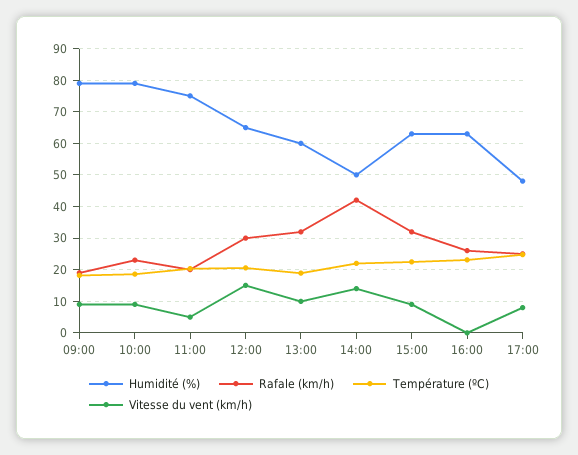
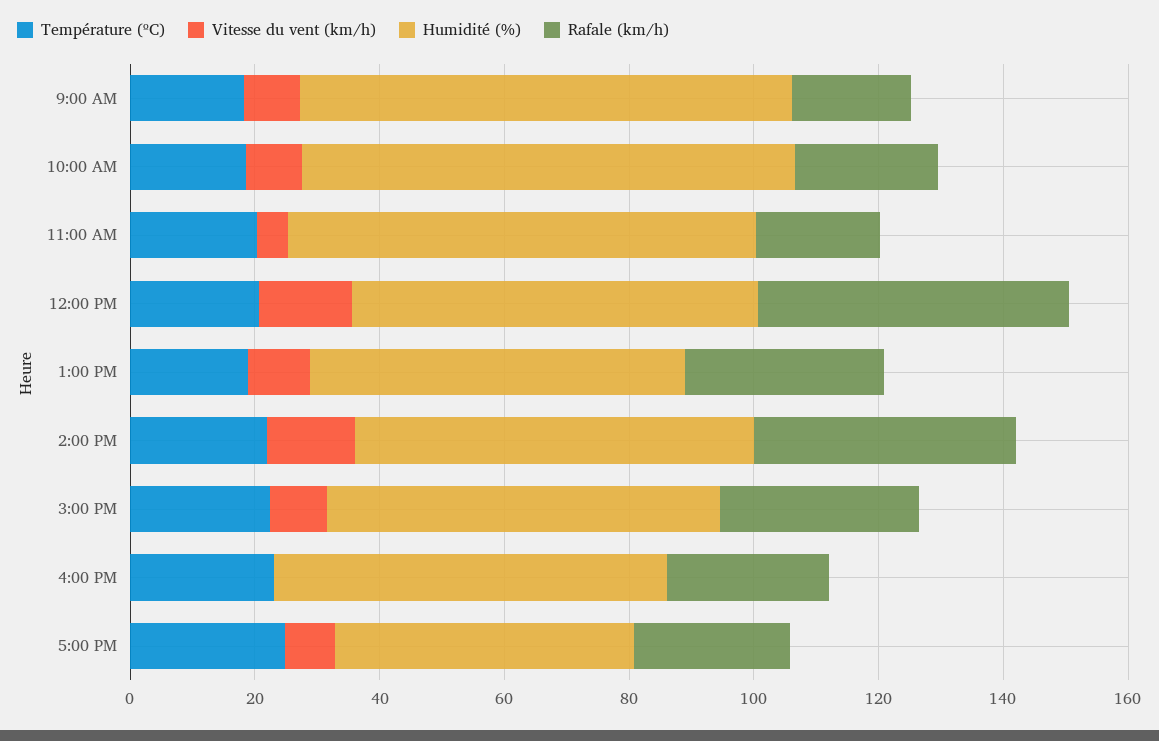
Rafale (km/h), 12:00: 30 -> 50
Humidité (%), 14:00: 50 -> 65

